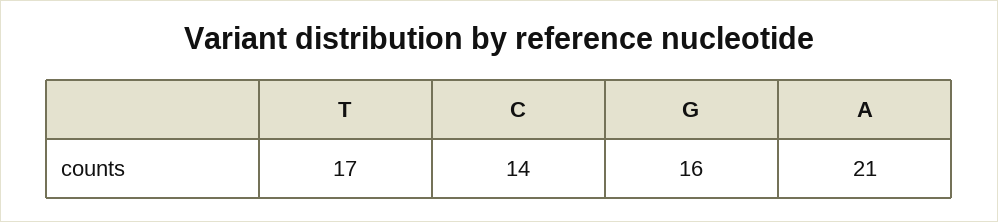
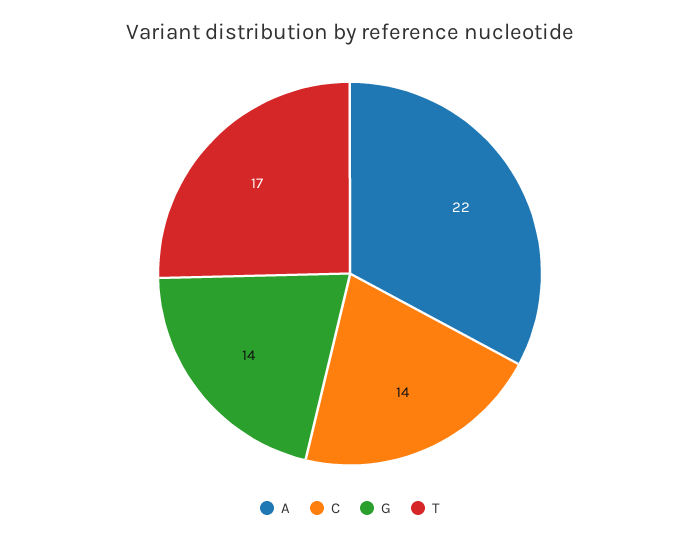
G: 16 -> 14
A: 21 -> 22

